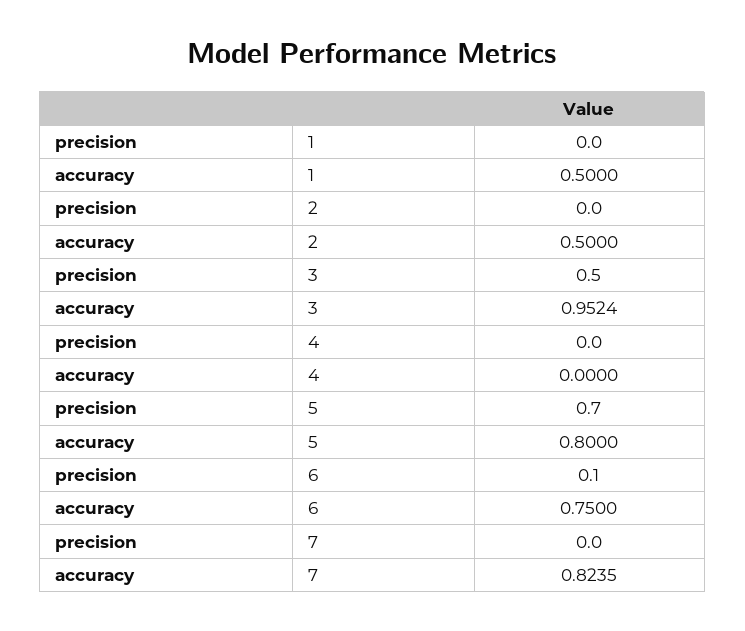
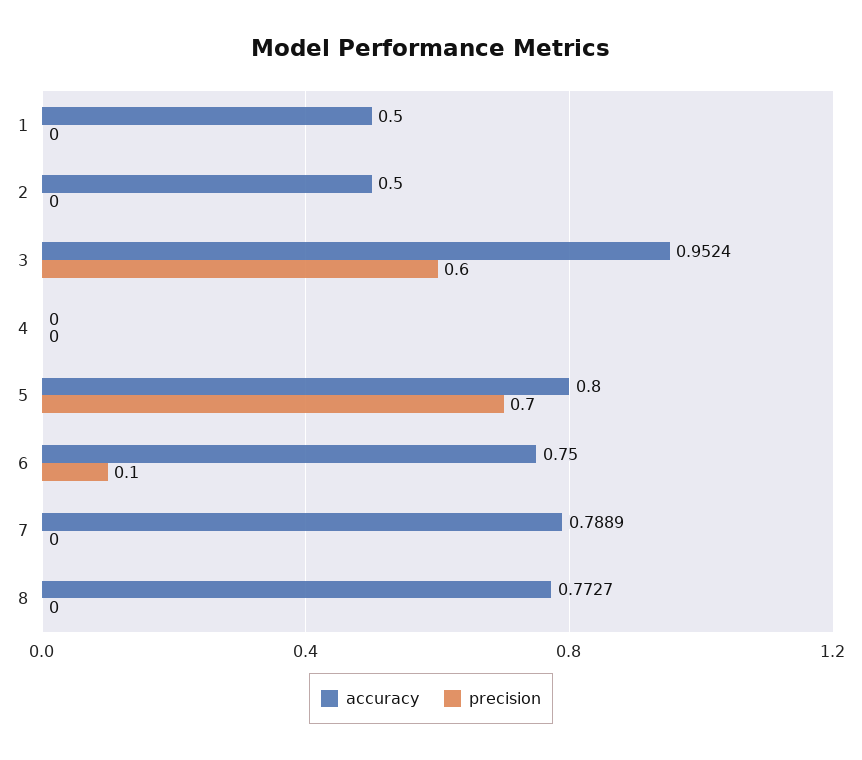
precision, 3: 0.5 -> 0.6
accuracy, 7: 0.8235 -> 0.7889
accuracy, 8: none -> 0.7727
precision, 8: none -> 0

